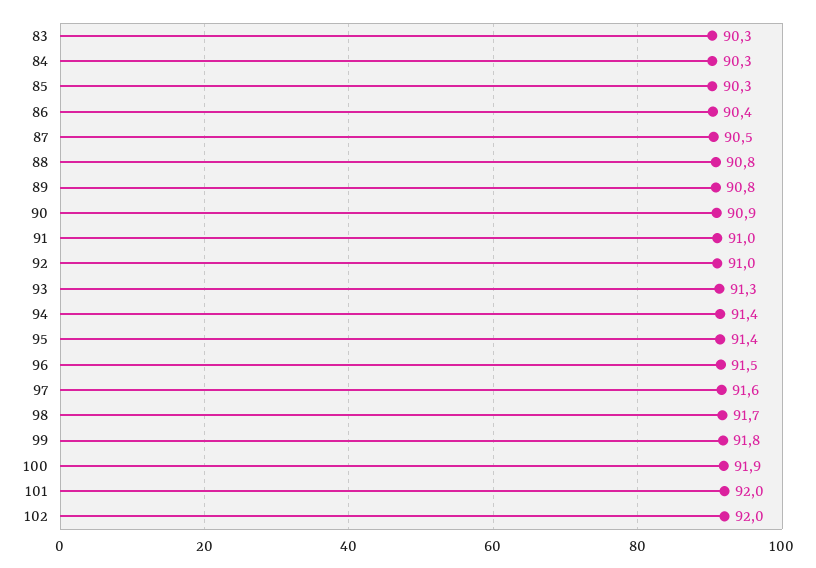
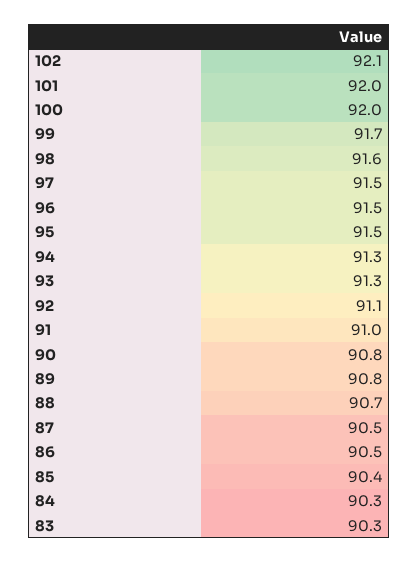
85: 90.3 -> 90.4
86: 90.4 -> 90.5
88: 90.8 -> 90.7
90: 90.9 -> 90.8
92: 91 -> 91.1
94: 91.4 -> 91.3
95: 91.4 -> 91.5
97: 91.6 -> 91.5
98: 91.7 -> 91.6
99: 91.8 -> 91.7
100: 91.9 -> 92
102: 92 -> 92.1

